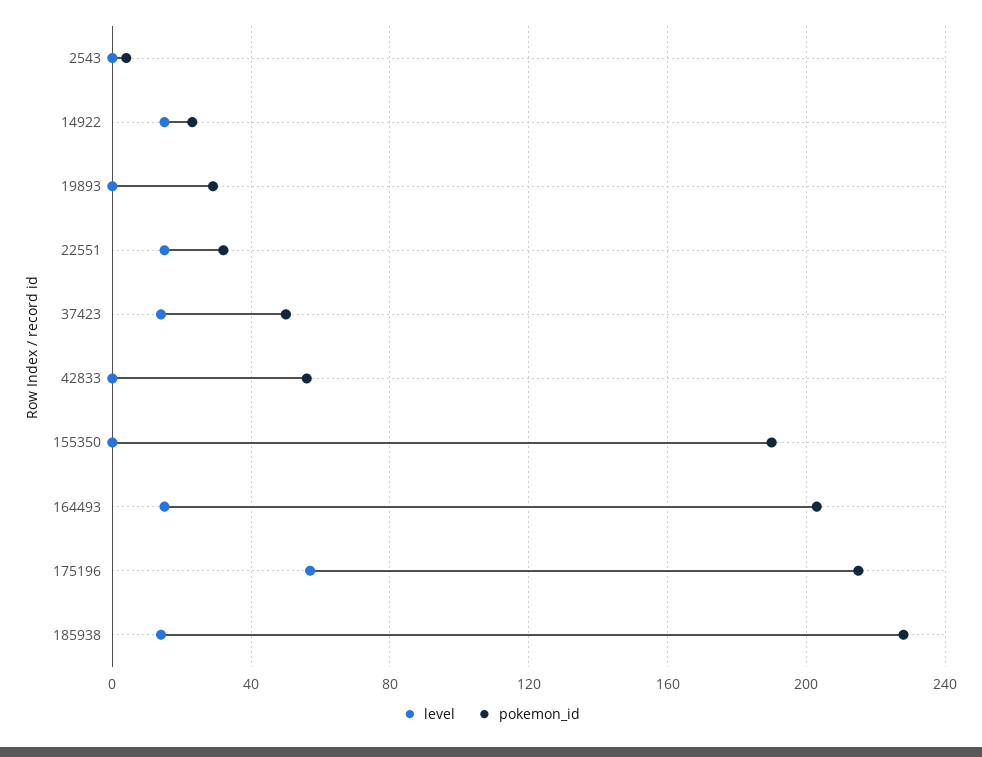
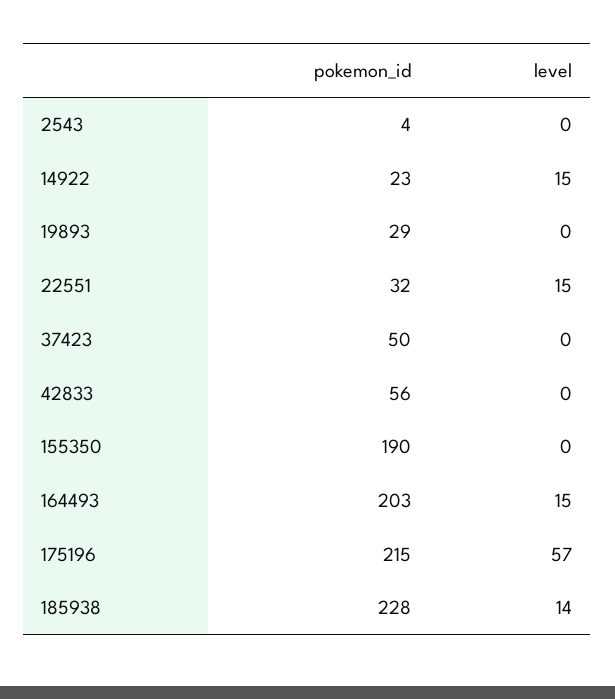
level, 37423: 15 -> 0

